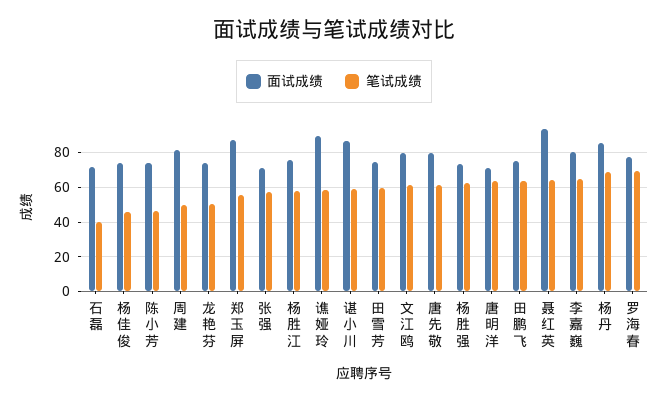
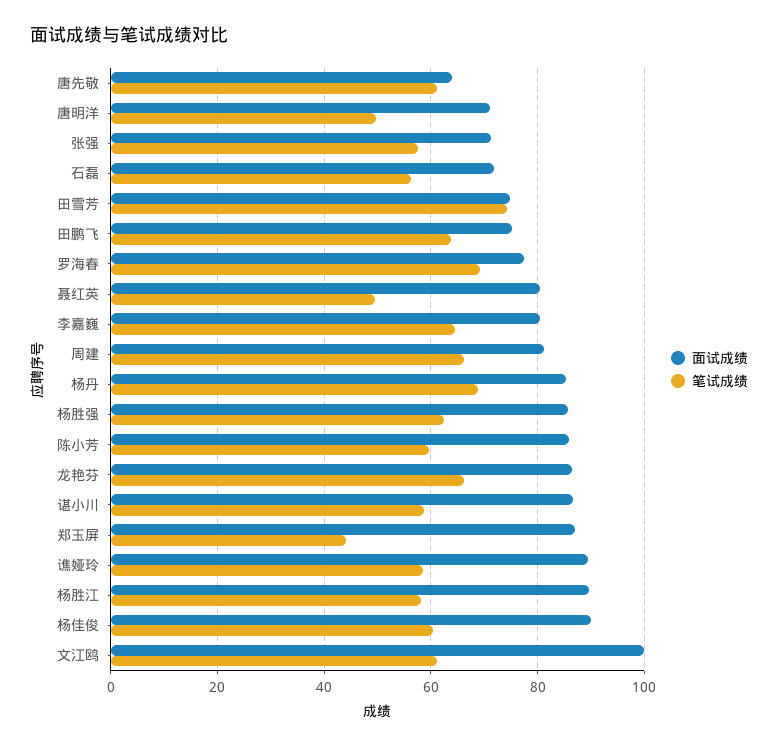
笔试成绩, 石磊: 40 -> 56
面试成绩, 杨佳俊: 75 -> 90
笔试成绩, 杨佳俊: 45 -> 60
面试成绩, 陈小芳: 75 -> 86
笔试成绩, 陈小芳: 45 -> 60
笔试成绩, 周建: 50 -> 66
面试成绩, 龙艳芬: 75 -> 86
笔试成绩, 龙艳芬: 50 -> 66
笔试成绩, 郑玉屏: 55 -> 44
面试成绩, 杨胜江: 75 -> 90
笔试成绩, 田雪芳: 60 -> 74
面试成绩, 文江鸥: 80 -> 100
面试成绩, 唐先敬: 80 -> 64
面试成绩, 杨胜强: 75 -> 86
笔试成绩, 唐明洋: 65 -> 50
面试成绩, 聂红英: 95 -> 80
笔试成绩, 聂红英: 65 -> 50

